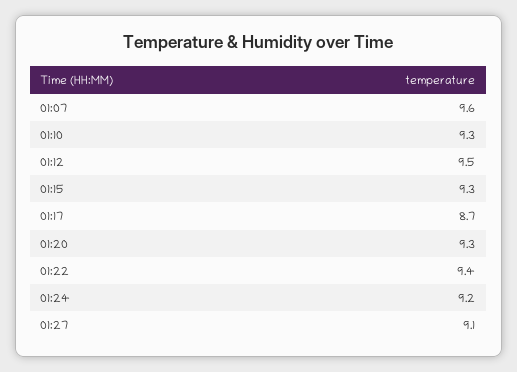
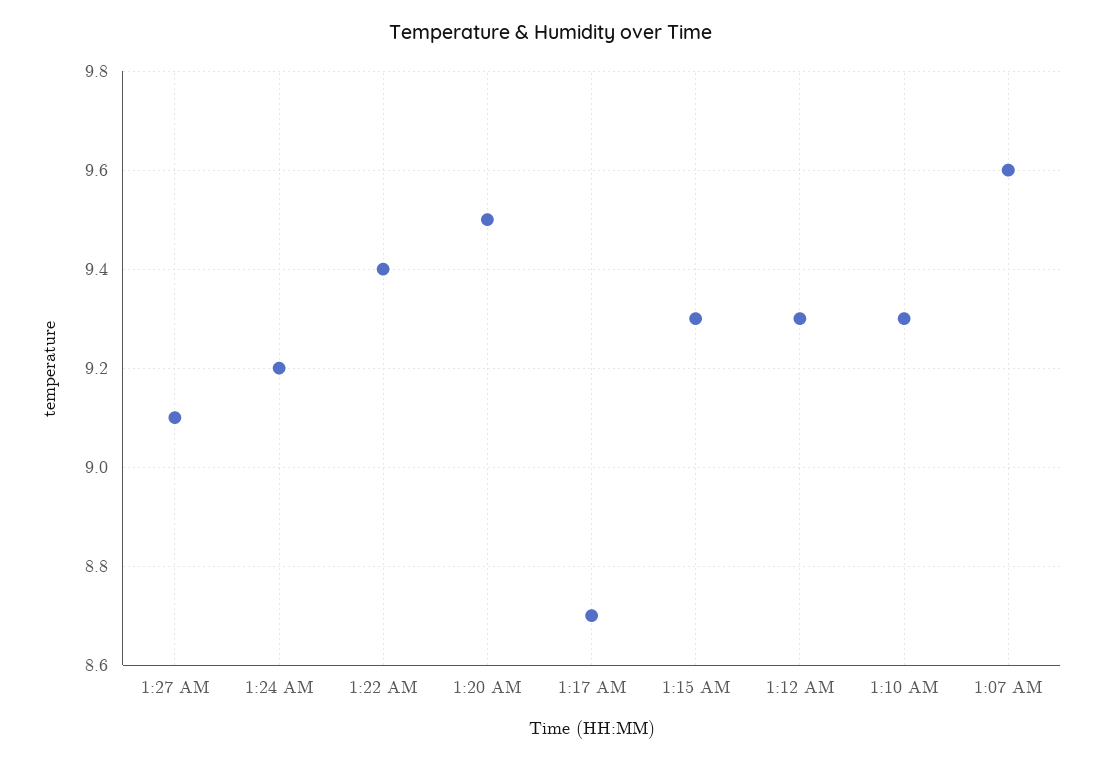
01:12: 9.5 -> 9.3
01:20: 9.3 -> 9.5

